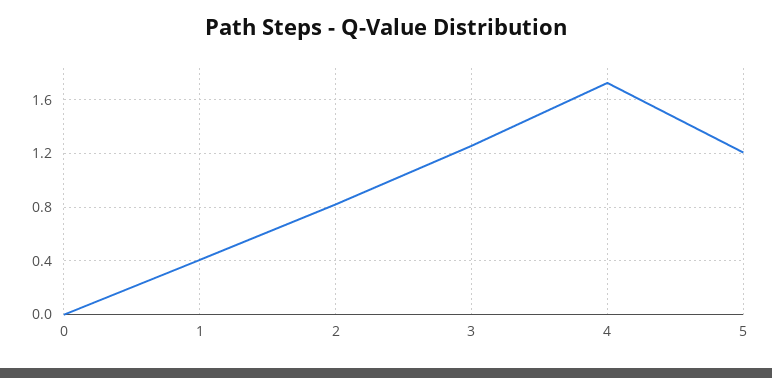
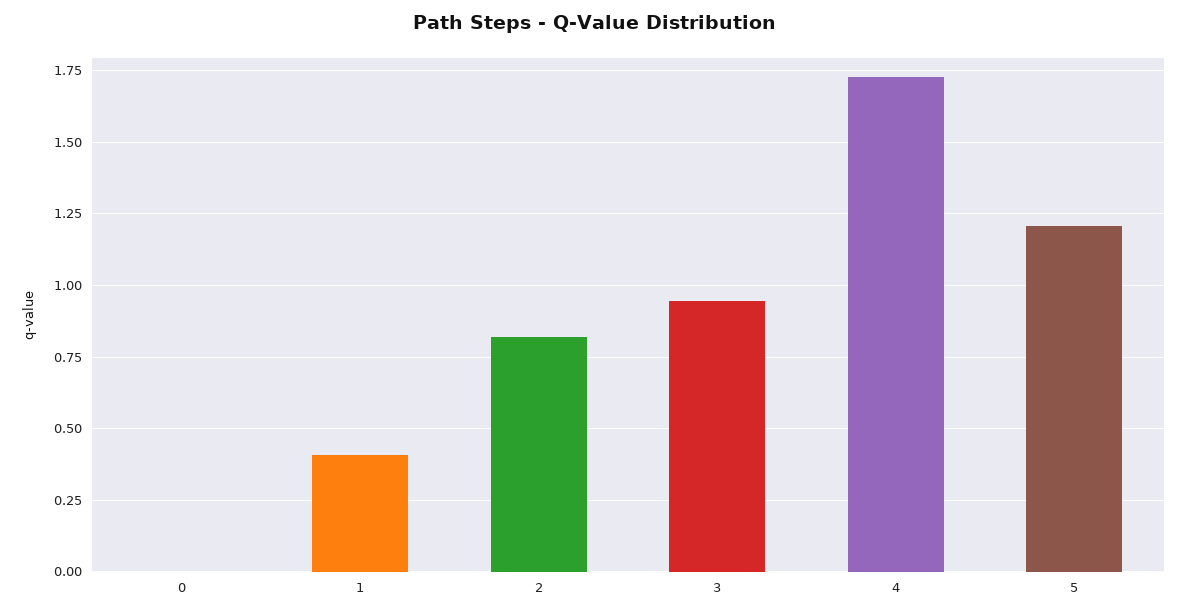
3: 1.25 -> 0.95

